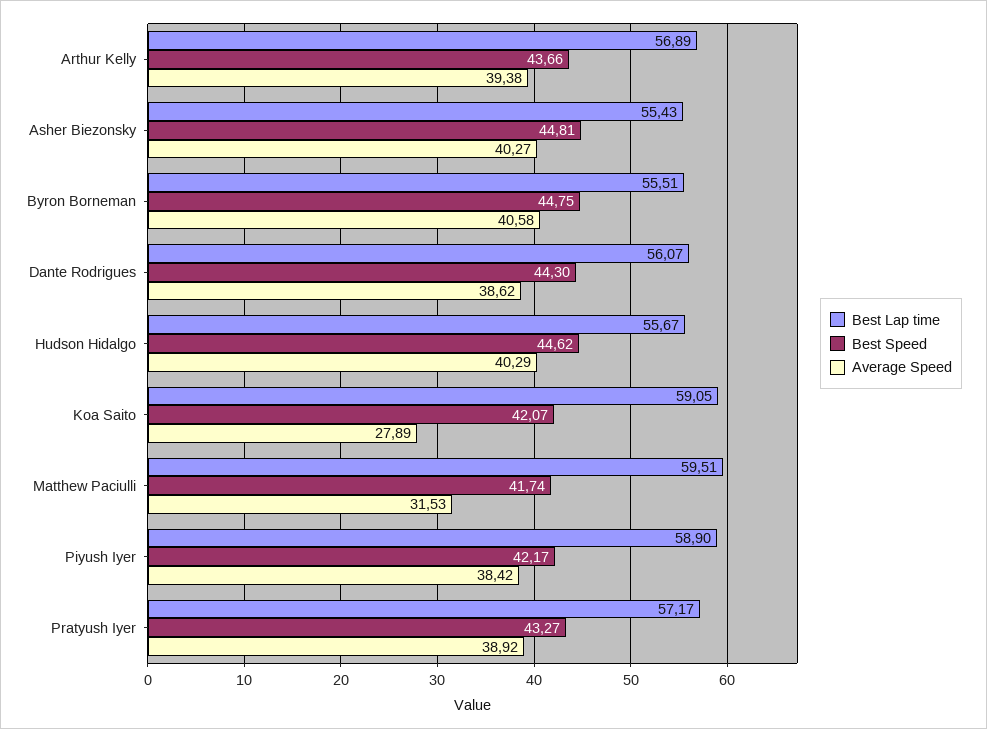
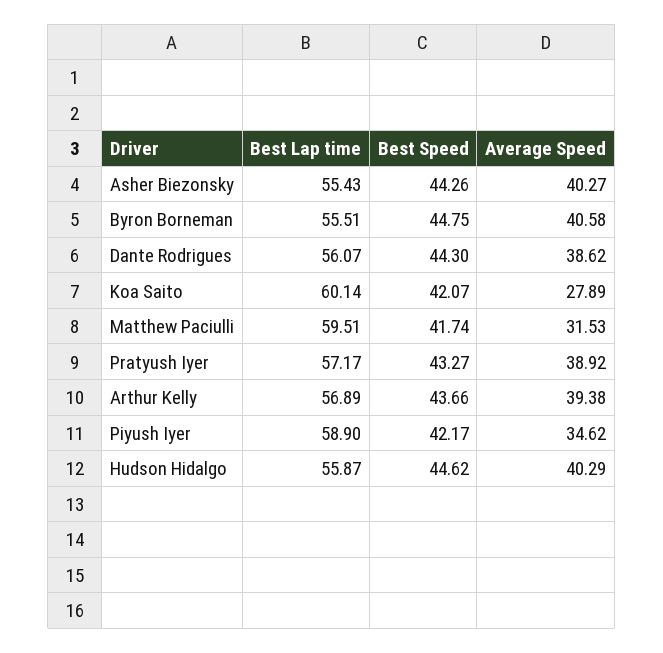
Best Speed, Asher Biezonsky: 44.81 -> 44.26
Best Lap time, Hudson Hidalgo: 55.67 -> 55.87
Best Lap time, Koa Saito: 59.05 -> 60.14
Average Speed, Piyush Iyer: 38.42 -> 34.62

